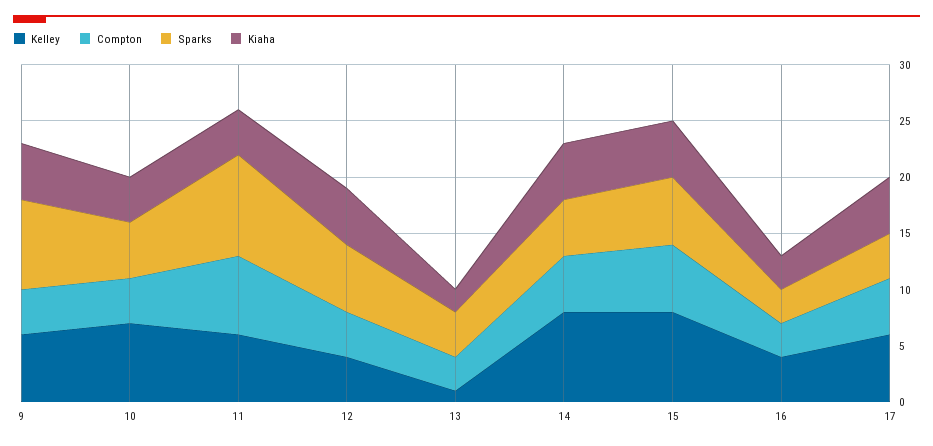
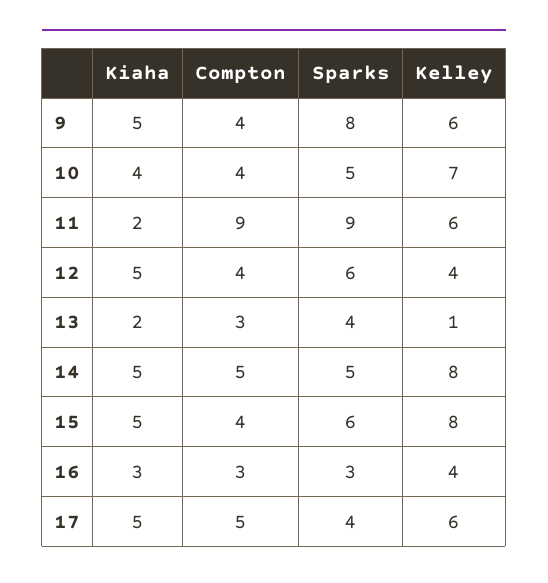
Compton, 11: 7 -> 9
Kiaha, 11: 4 -> 2
Compton, 15: 6 -> 4

